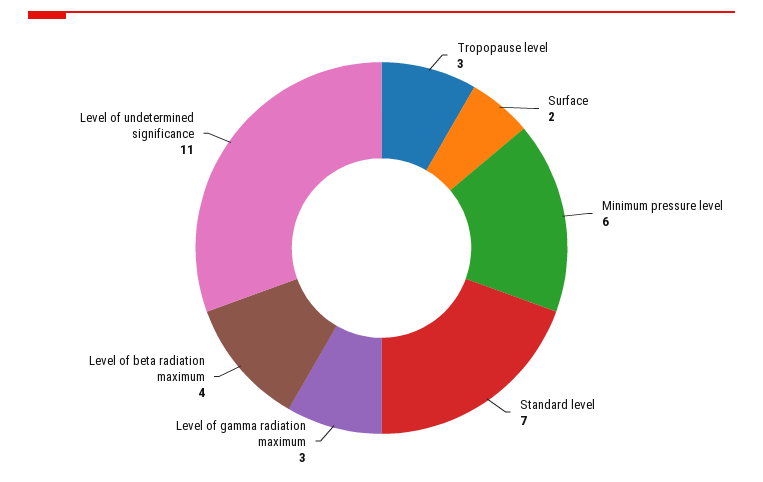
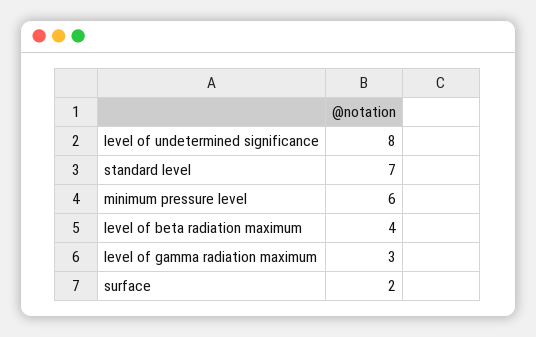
Tropopause level: 3 -> none
Level of undetermined significance: 11 -> 8

